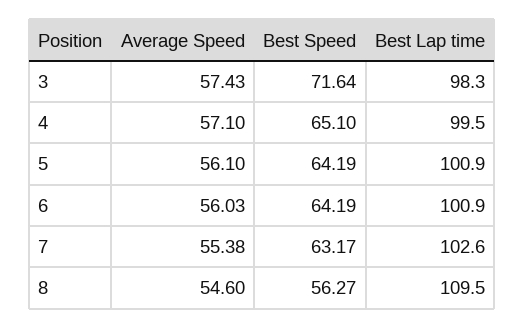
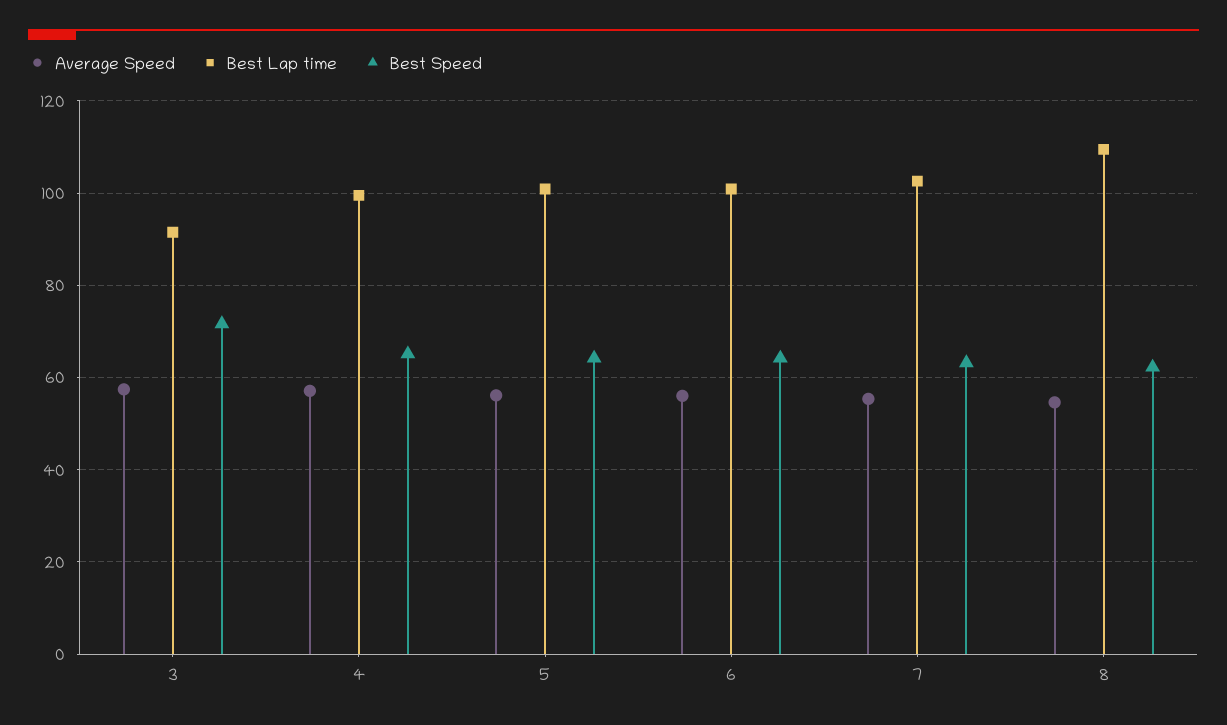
Best Lap time, 3: 98.3 -> 92
Best Speed, 8: 56.27 -> 62

